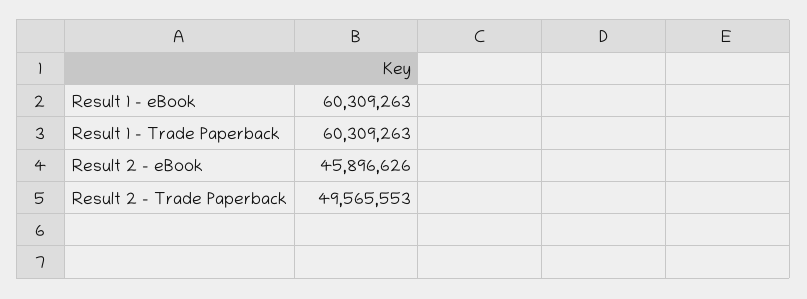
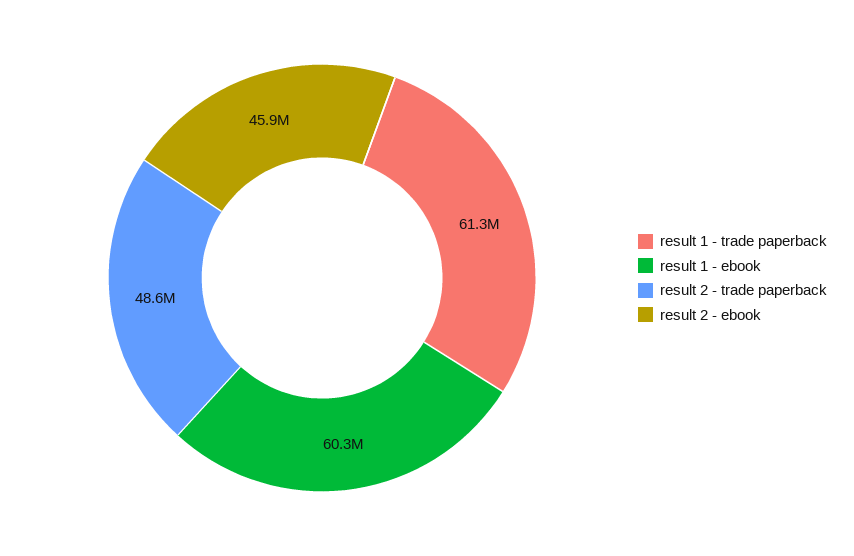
Result 1 - Trade Paperback: 60309263 -> 61300000
Result 2 - Trade Paperback: 49565553 -> 48600000

